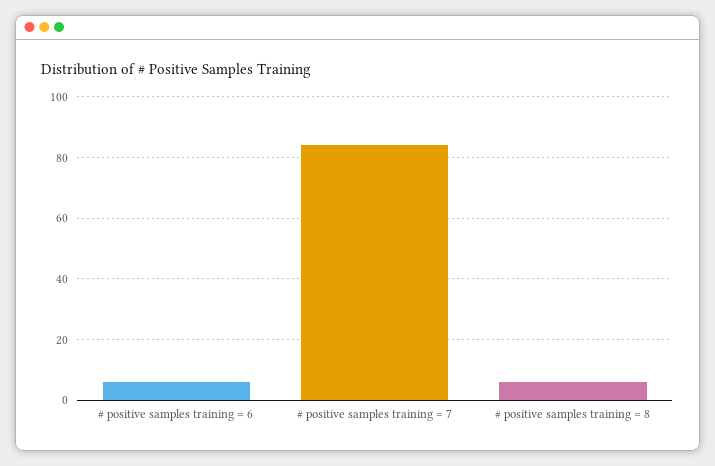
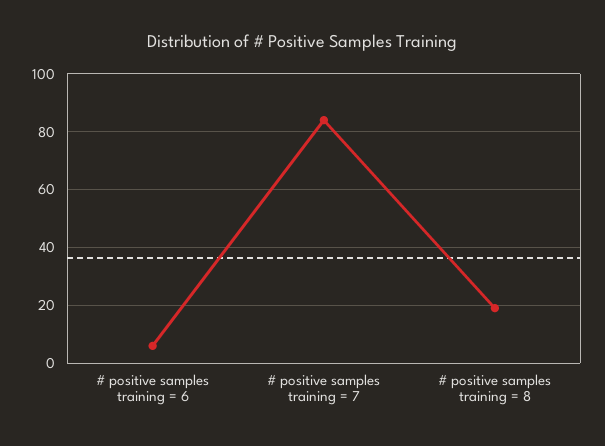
# positive samples training = 8: 5 -> 20

